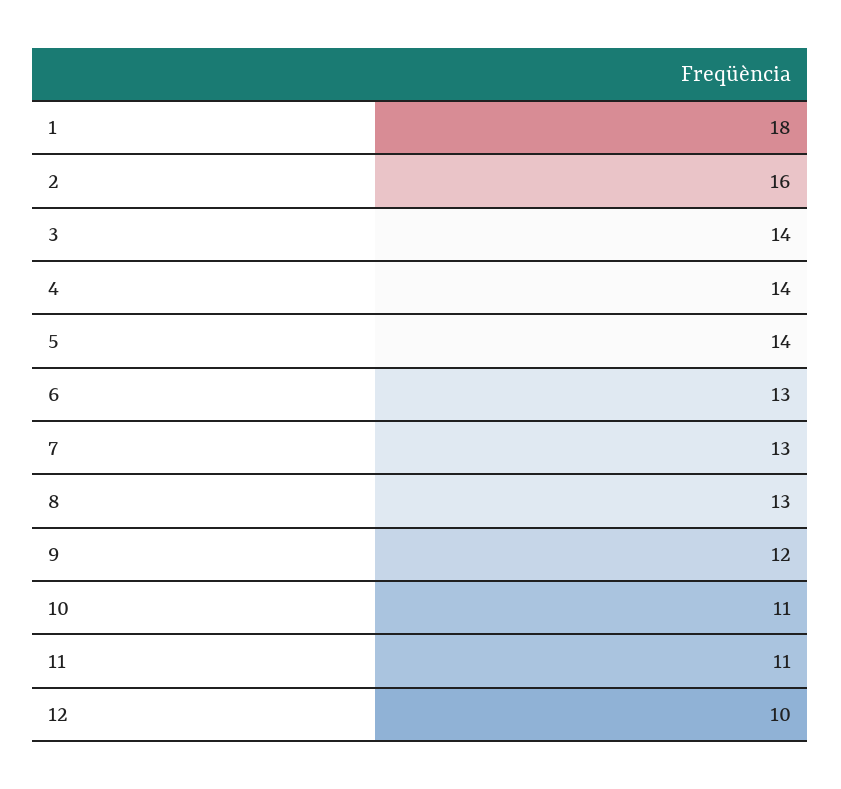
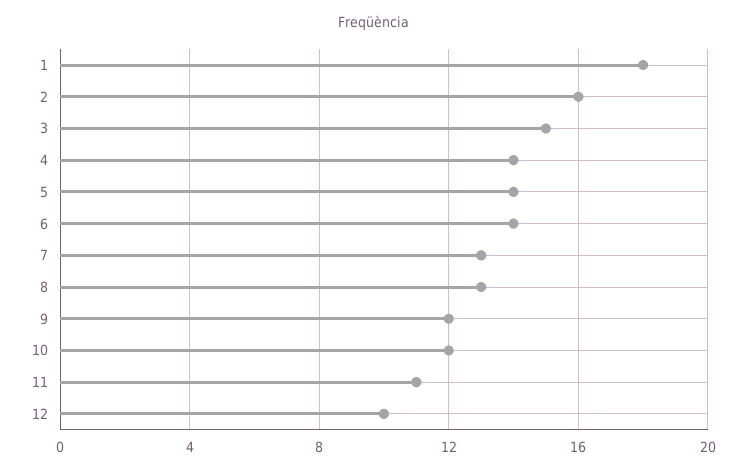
3: 14 -> 15
6: 13 -> 14
10: 11 -> 12

